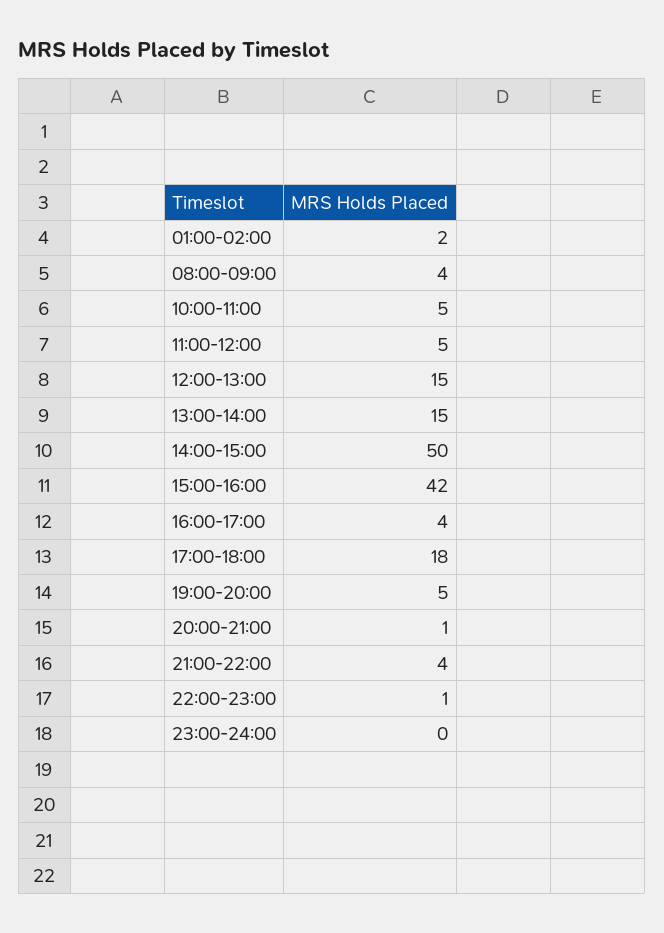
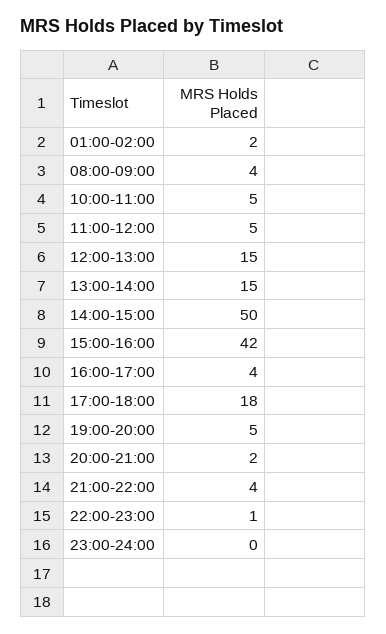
20:00-21:00: 1 -> 2

